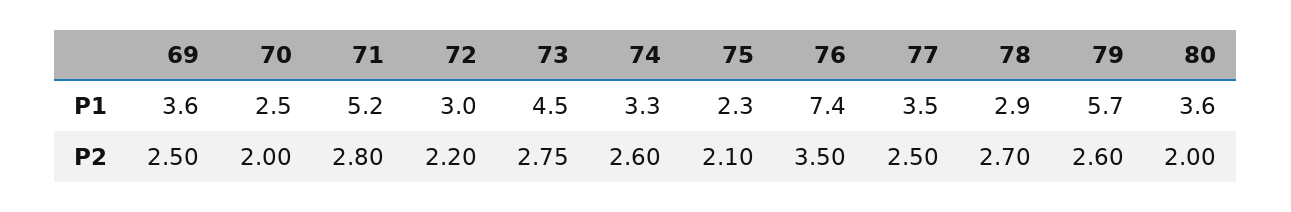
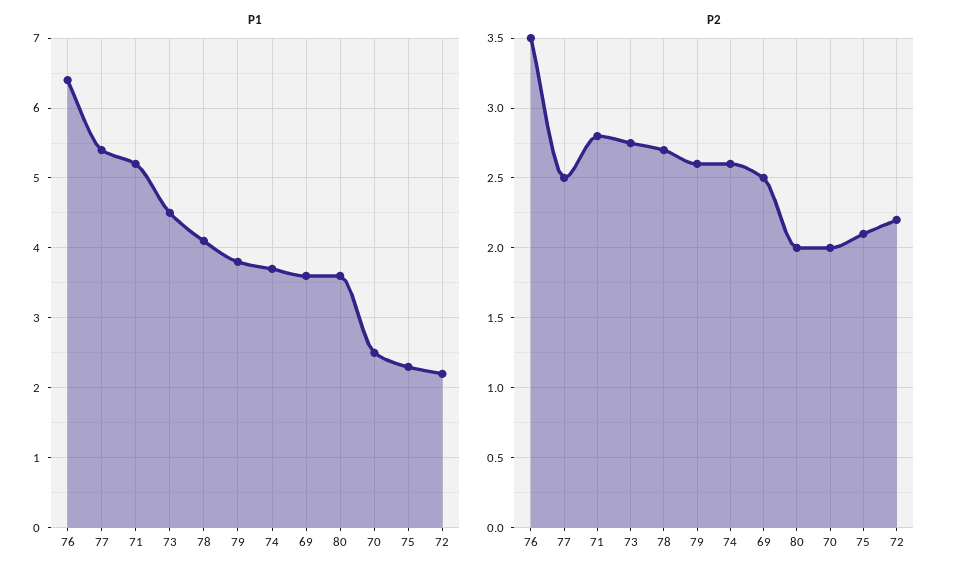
P1, 72: 3 -> 2.2
P1, 74: 3.3 -> 3.7
P1, 76: 7.4 -> 6.4
P1, 77: 3.5 -> 5.4
P1, 78: 2.9 -> 4.1
P1, 79: 5.7 -> 3.8

